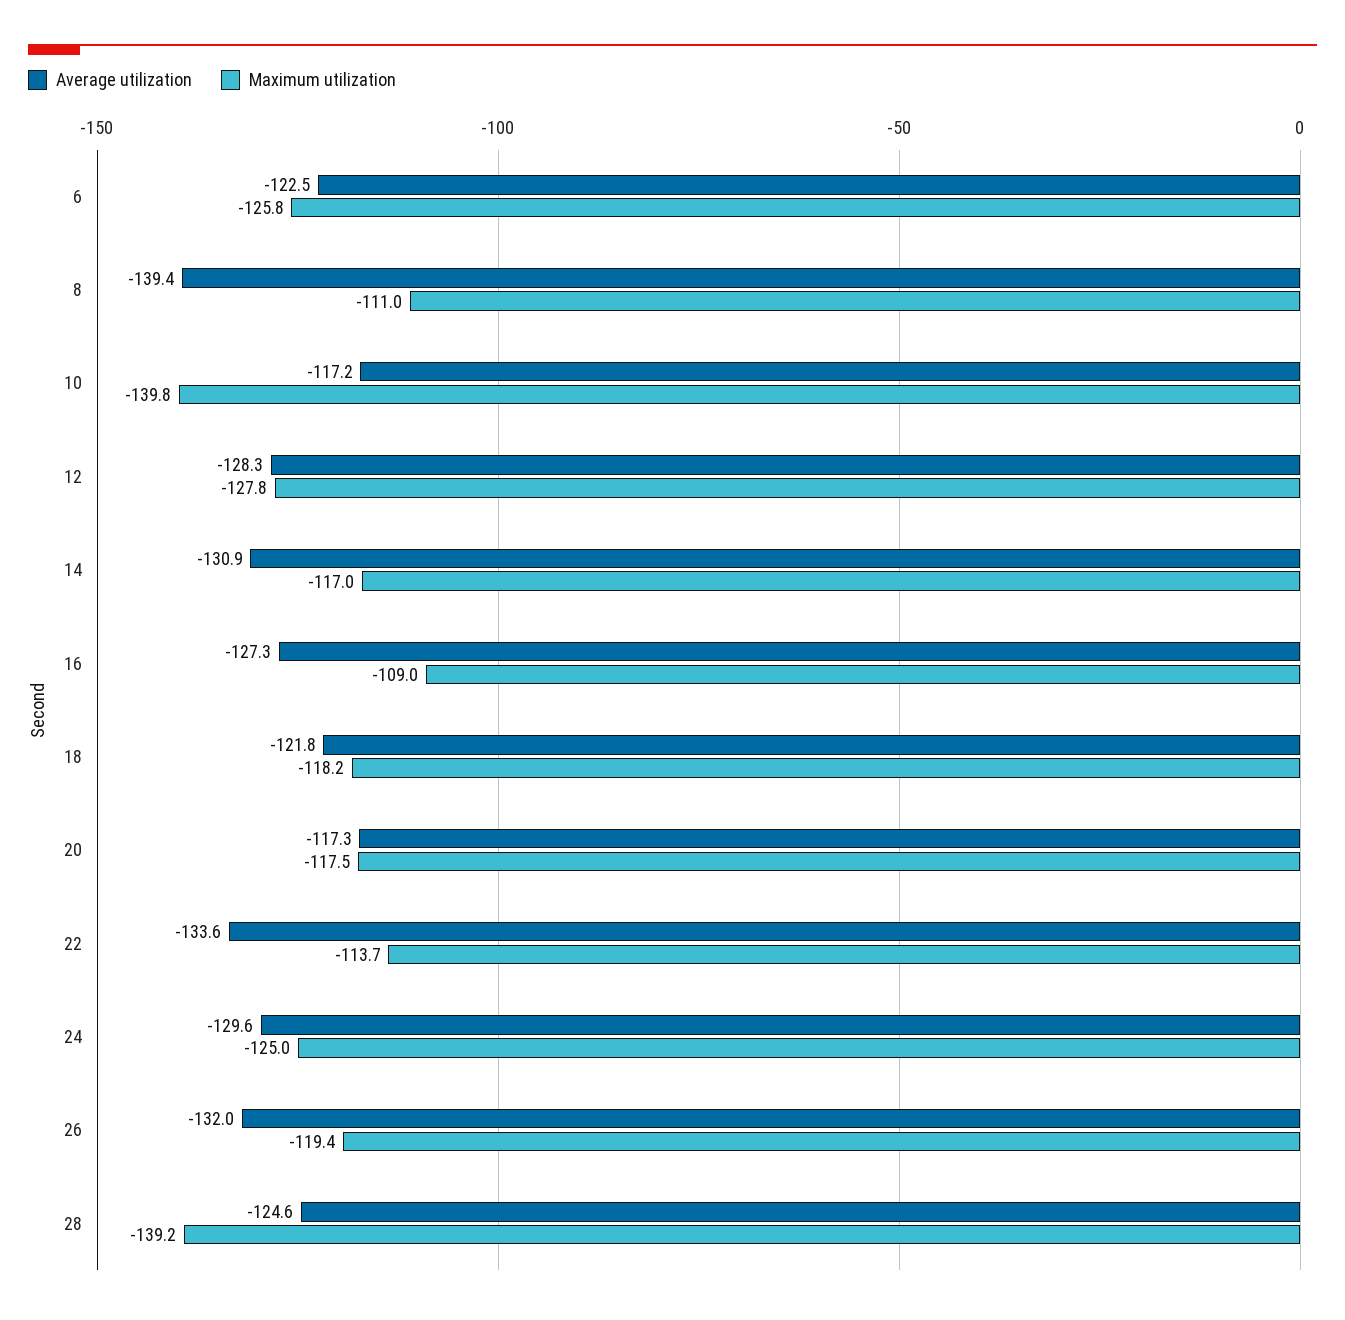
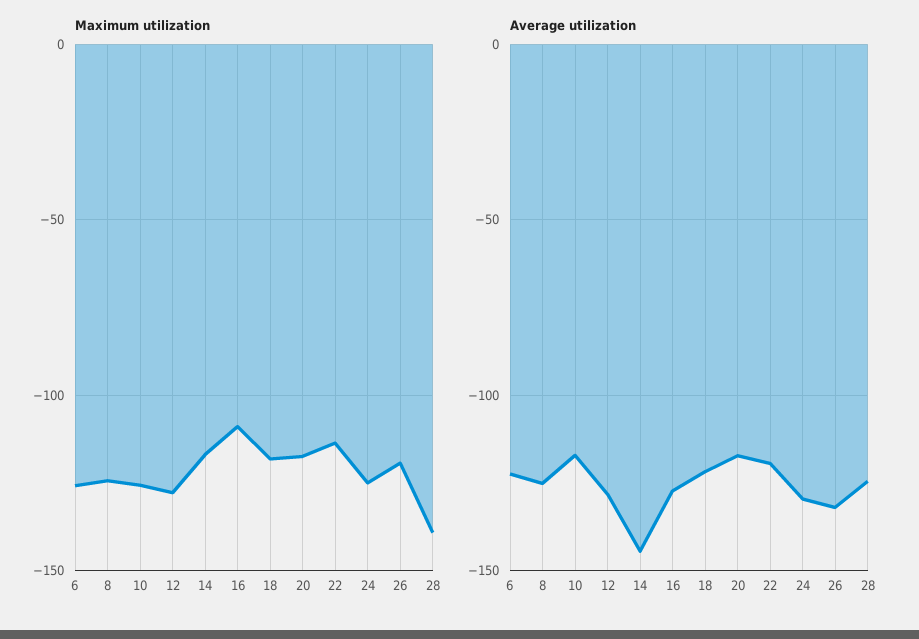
Average utilization, 8: -139.4 -> -125
Maximum utilization, 8: -111 -> -125
Maximum utilization, 10: -139.8 -> -125
Average utilization, 14: -130.9 -> -145
Average utilization, 22: -133.6 -> -120

